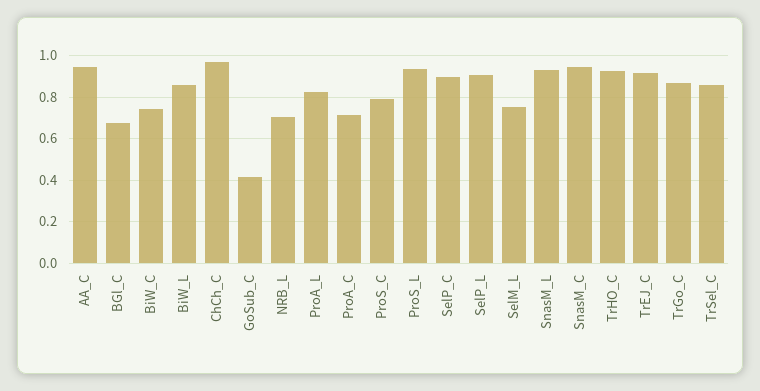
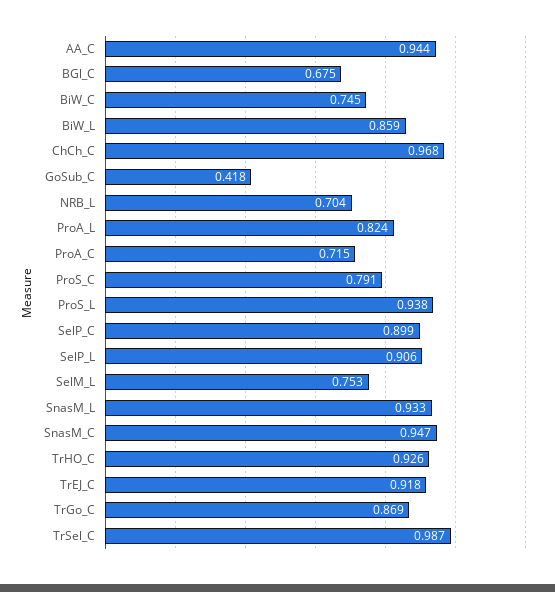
TrSel_C: 0.85 -> 0.987

